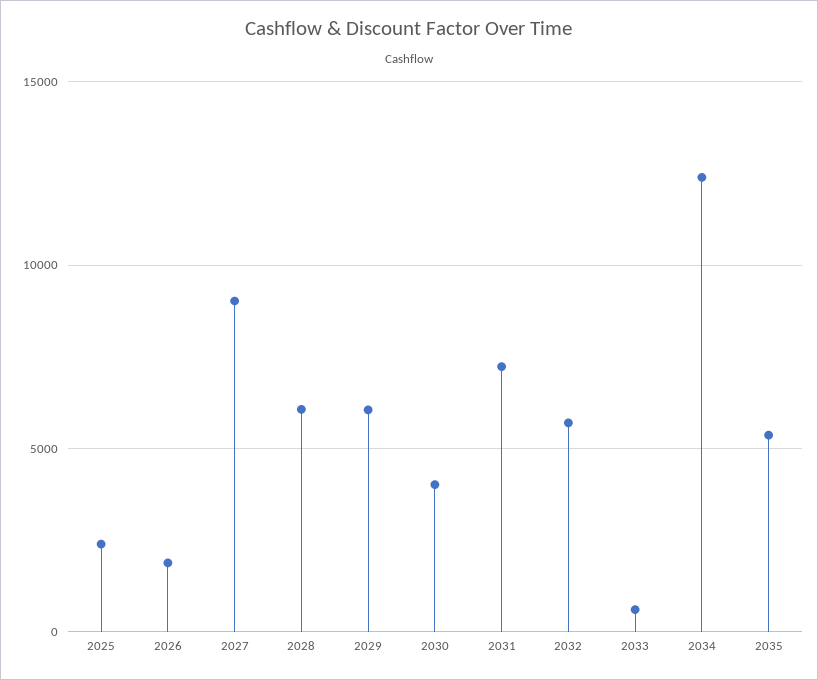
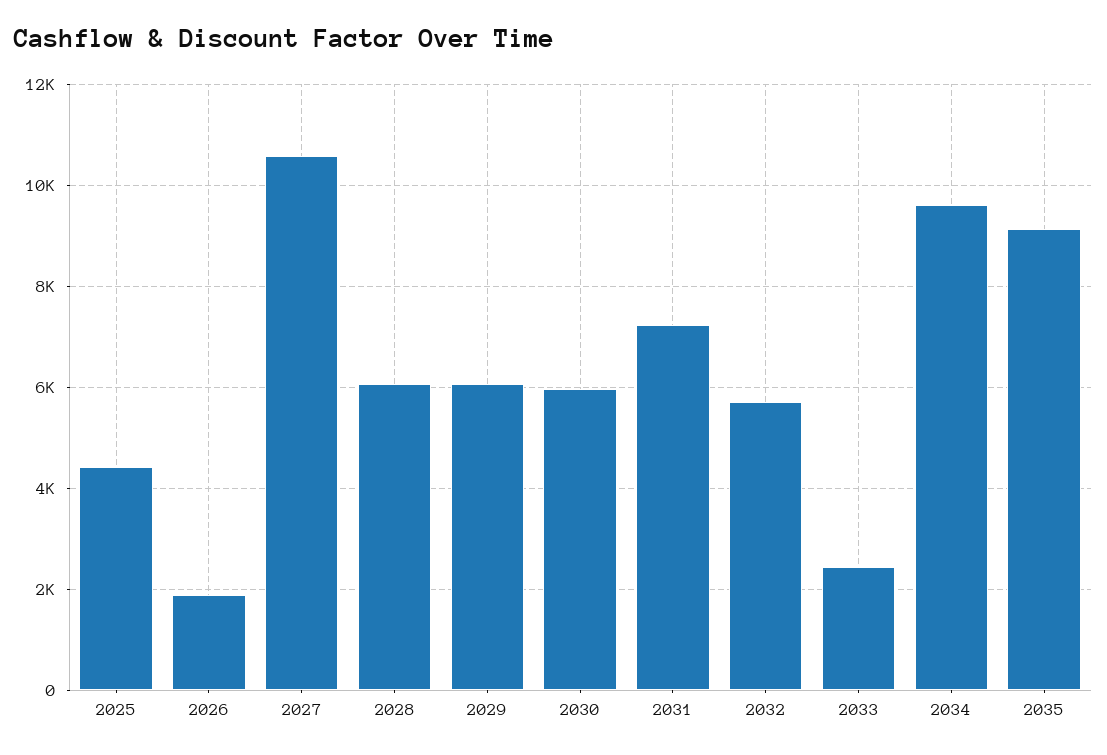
2025: 2500 -> 4400
2027: 9000 -> 10600
2030: 4000 -> 6000
2033: 500 -> 2400
2034: 12500 -> 9600
2035: 5500 -> 9200

